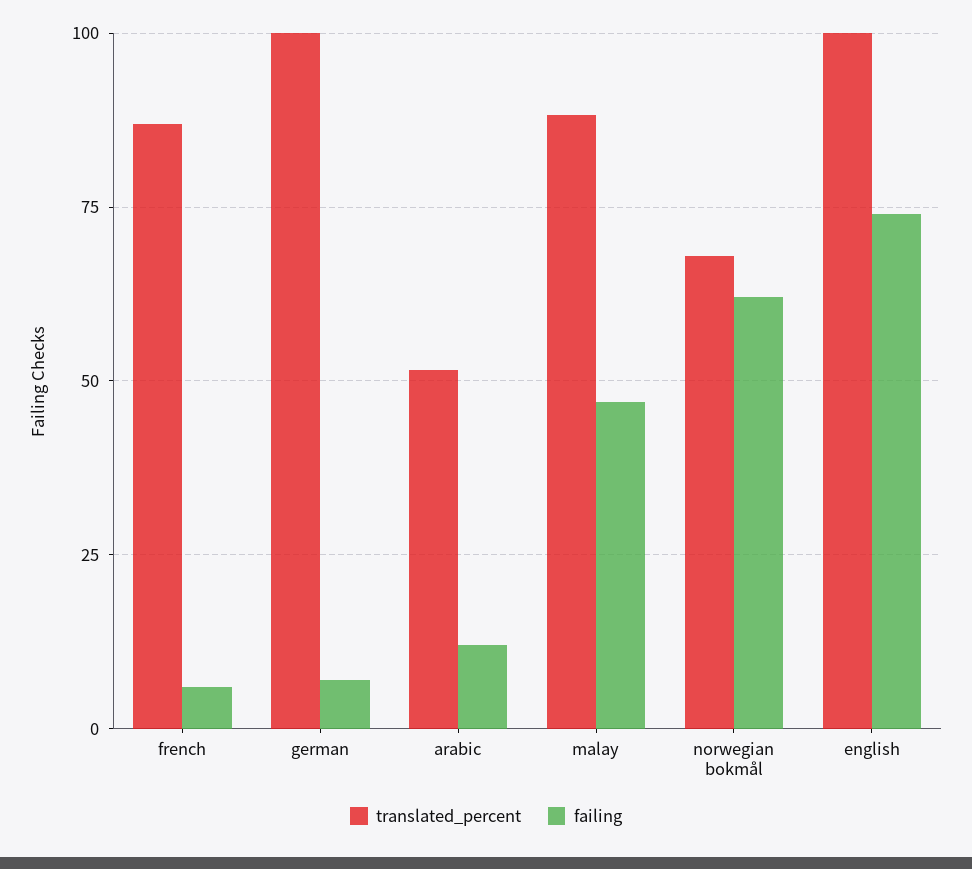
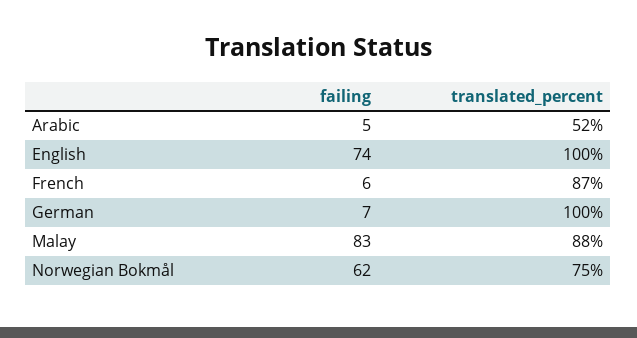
failing, arabic: 12.5 -> 5
failing, malay: 47.5 -> 83
translated_percent, norwegian bokmål: 67.5 -> 75

